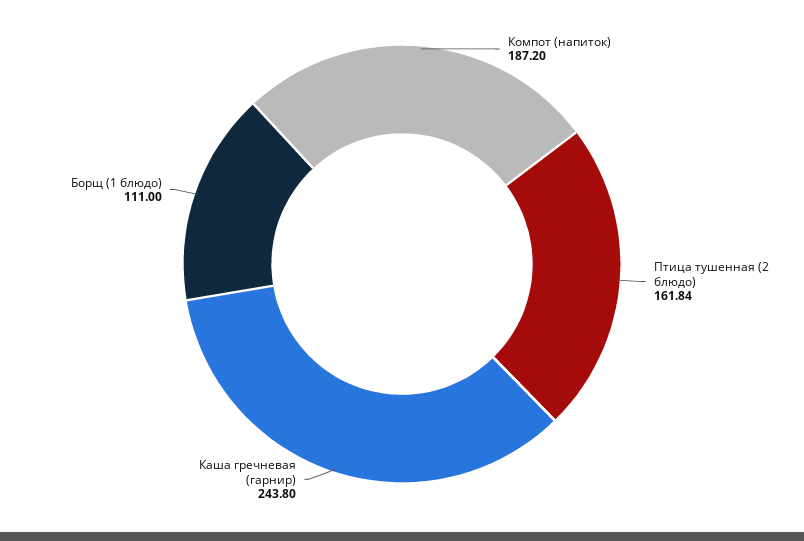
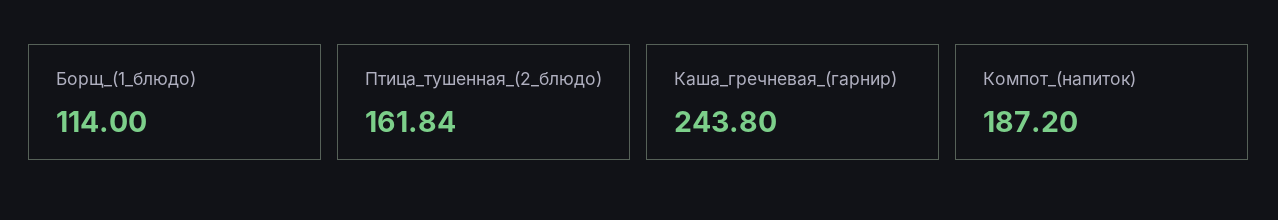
Борщ (1 блюдо): 111 -> 114

